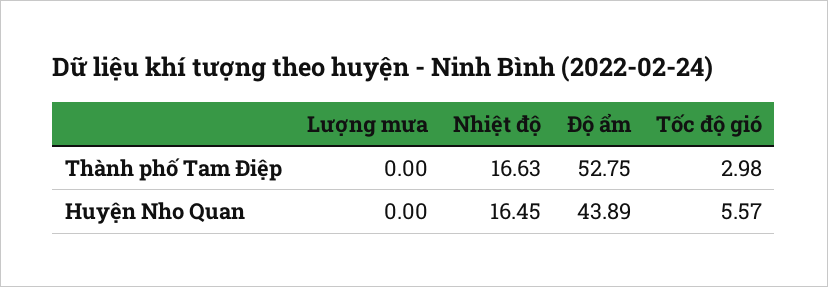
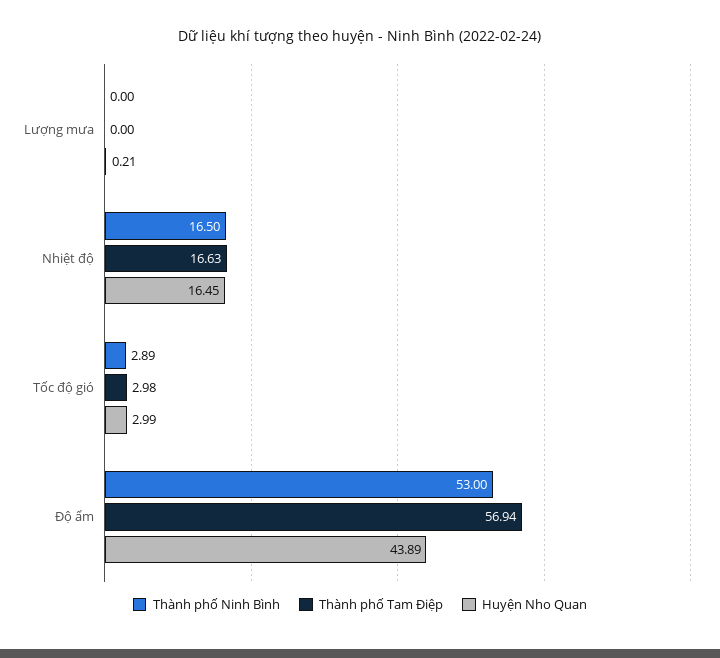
Thành phố Tam Điệp, Độ ẩm: 52.75 -> 56.94
Huyện Nho Quan, Lượng mưa: 0 -> 0.21
Huyện Nho Quan, Tốc độ gió: 5.57 -> 2.99
Thành phố Ninh Bình, Lượng mưa: none -> 0
Thành phố Ninh Bình, Nhiệt độ: none -> 16.5
Thành phố Ninh Bình, Tốc độ gió: none -> 2.89
Thành phố Ninh Bình, Độ ẩm: none -> 53

